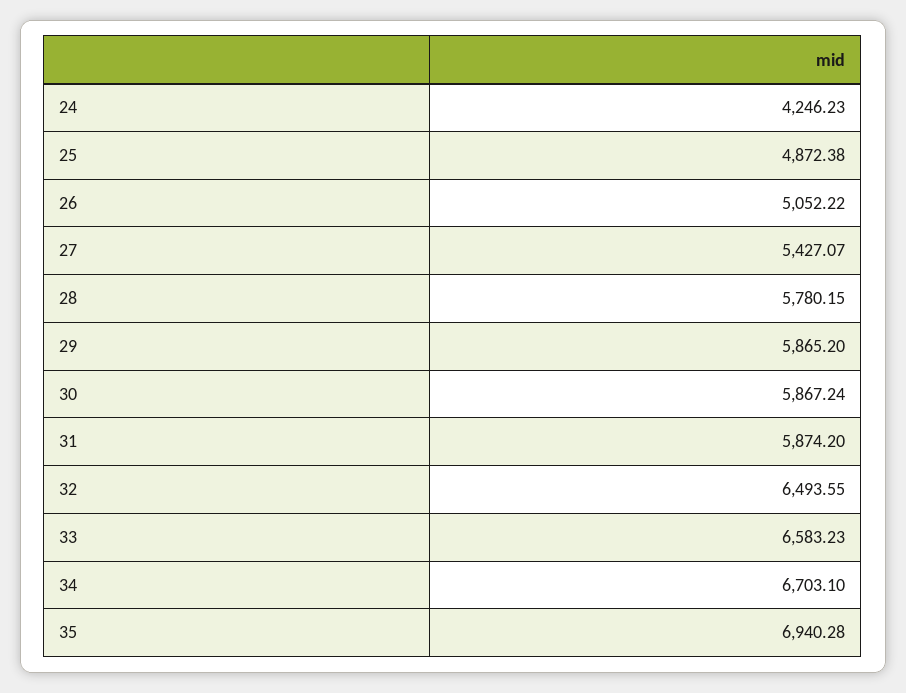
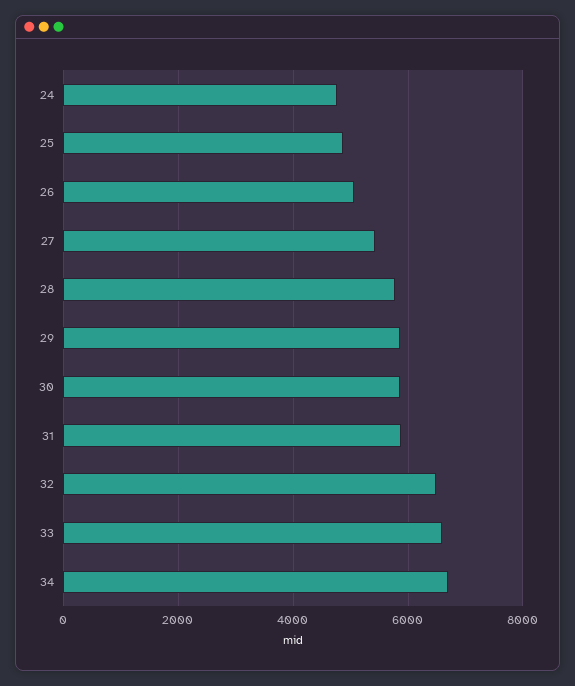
24: 4246.23 -> 4800
35: 6940.28 -> none

